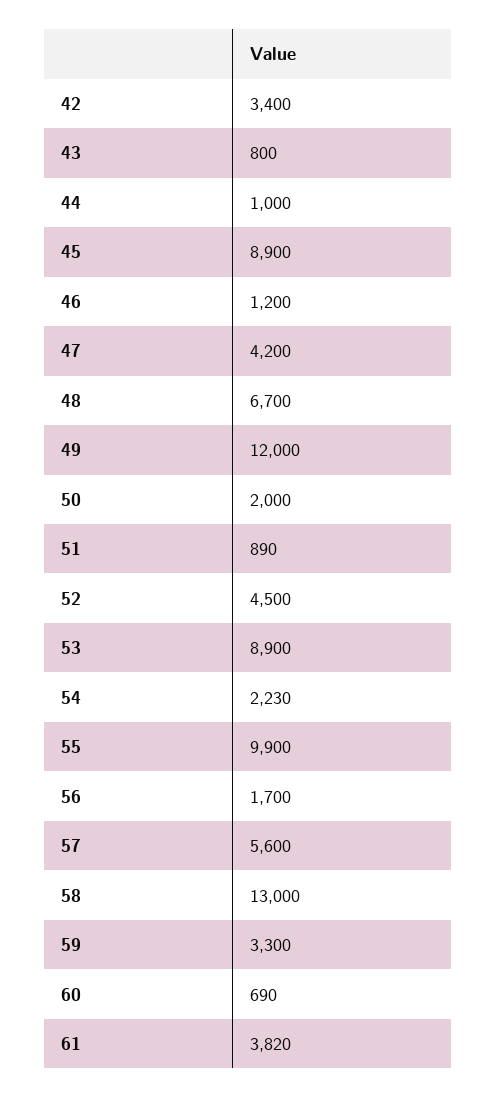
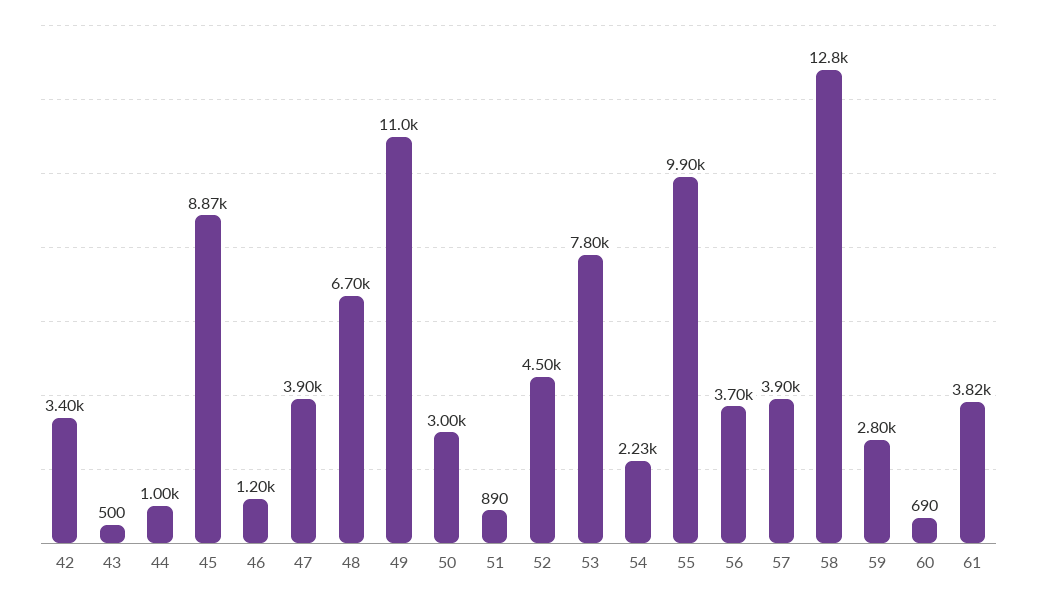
43: 800 -> 500
45: 8900 -> 8870
47: 4200 -> 3900
49: 12000 -> 11000
50: 2000 -> 3000
53: 8900 -> 7800
56: 1700 -> 3700
57: 5600 -> 3900
58: 13000 -> 12800
59: 3300 -> 2800

